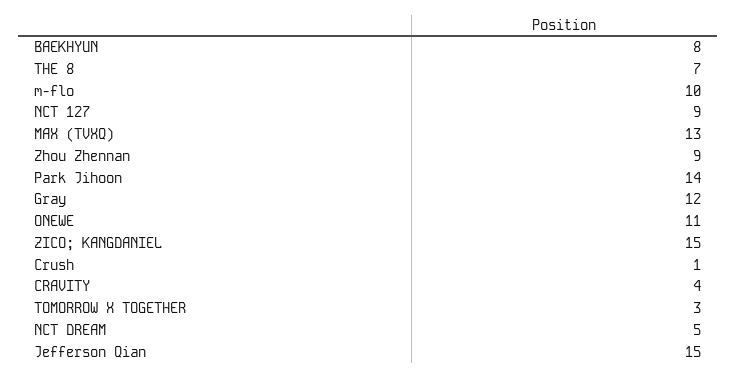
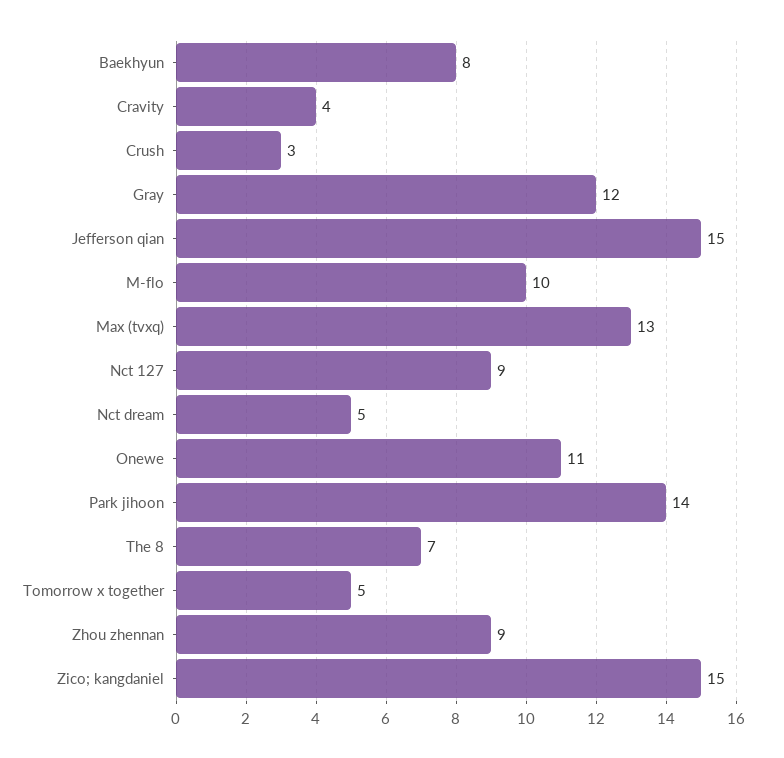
Crush: 1 -> 3
TOMORROW X TOGETHER: 3 -> 5

